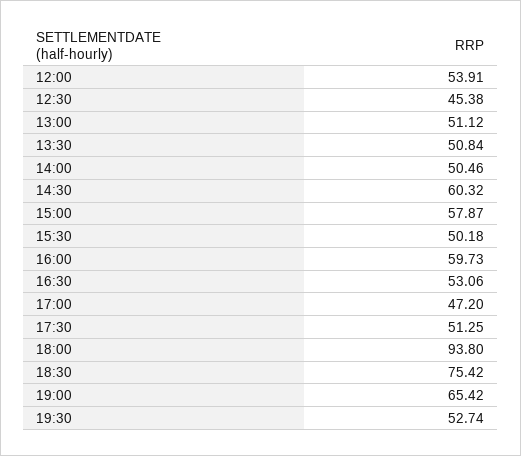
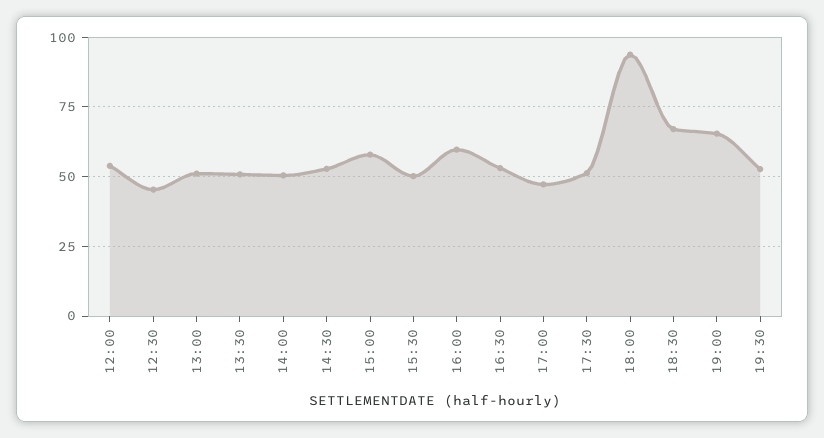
14:30: 60.32 -> 52.5
18:30: 75.42 -> 67.5

